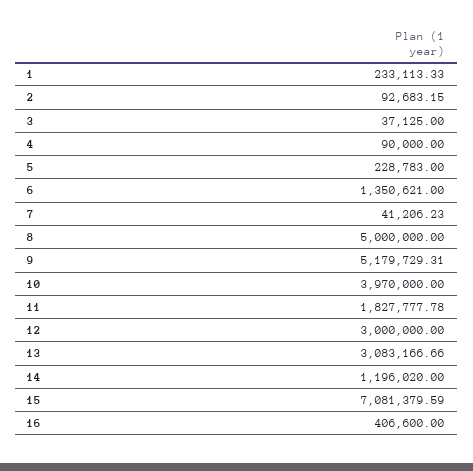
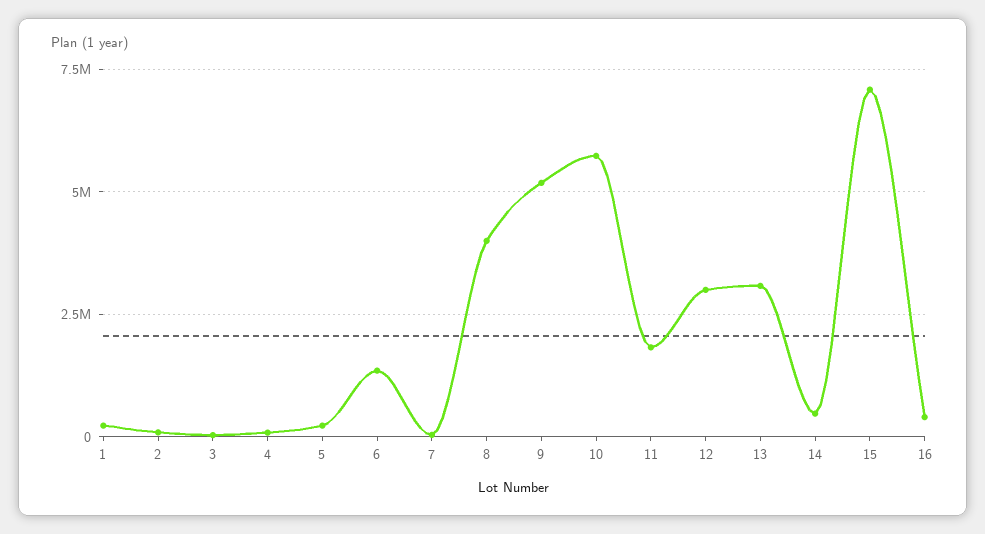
8: 5000000 -> 4000000
10: 3970000 -> 5750000
14: 1196020 -> 500000

